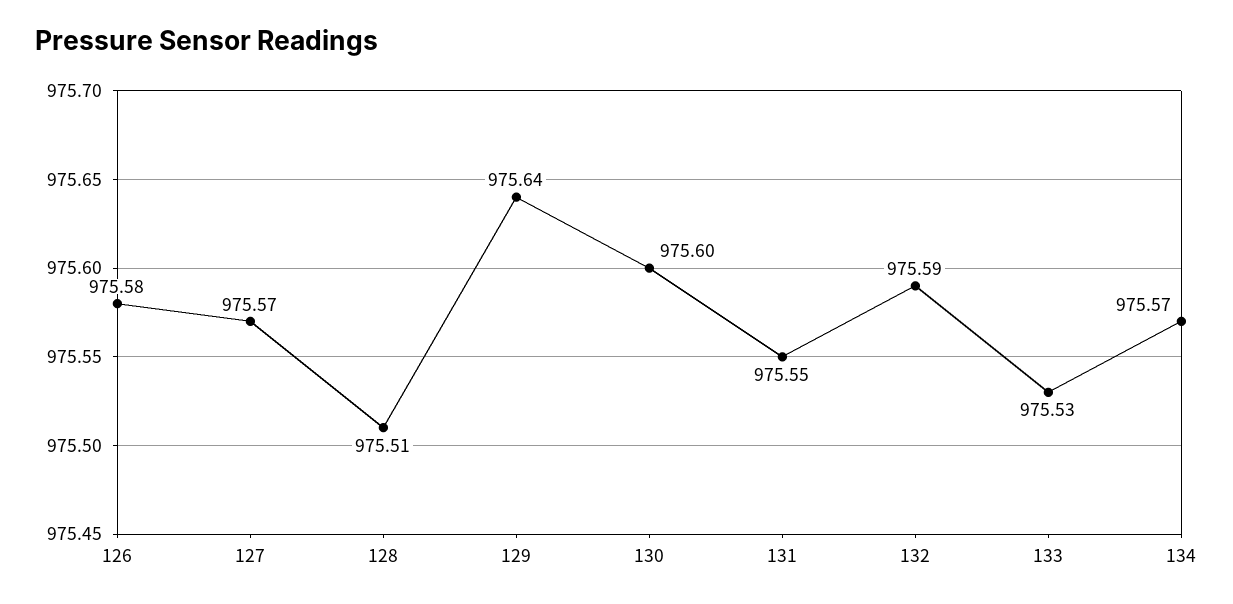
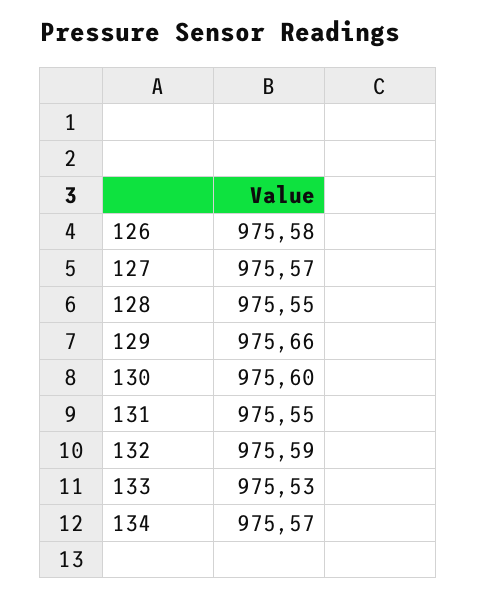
128: 975.51 -> 975.55
129: 975.64 -> 975.66

